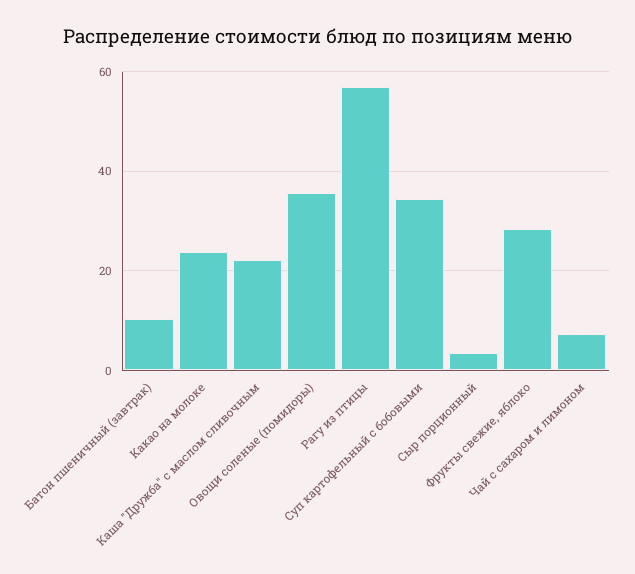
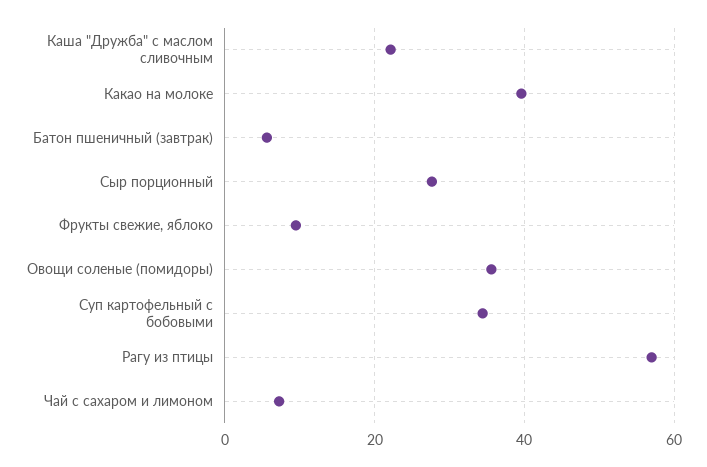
Батон пшеничный (завтрак): 10 -> 6
Какао на молоке: 24 -> 40
Сыр порционный: 4 -> 28
Фрукты свежие, яблоко: 28 -> 10

